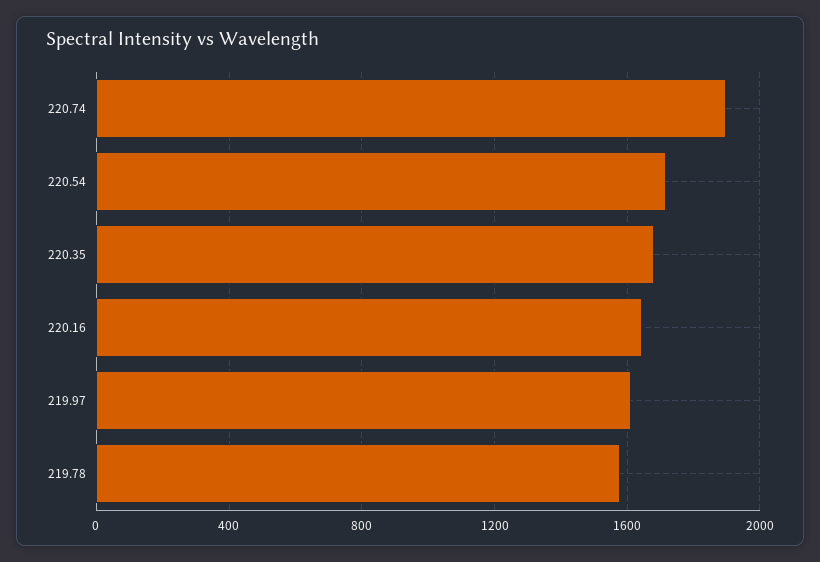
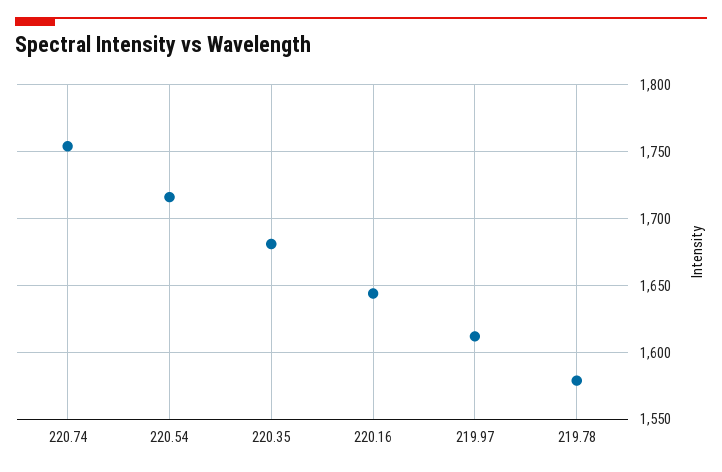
220.74: 1900 -> 1755

